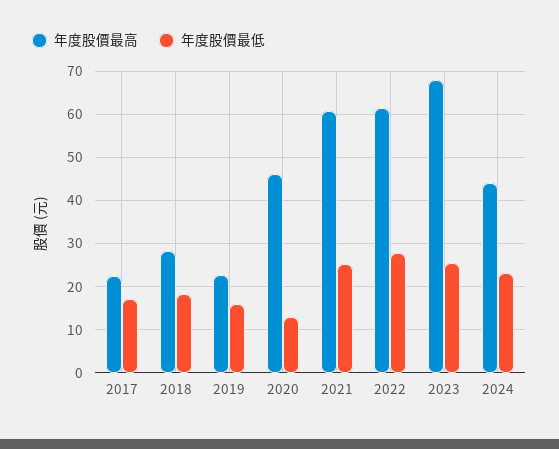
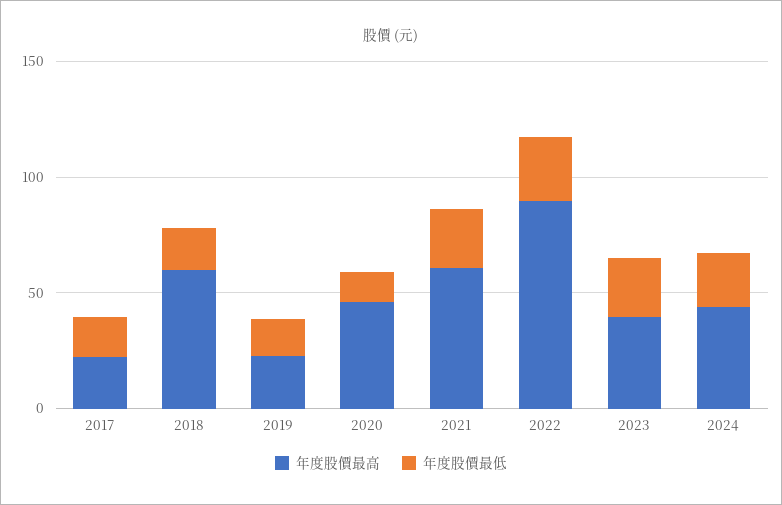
年度股價最高, 2018: 28 -> 60
年度股價最高, 2022: 62 -> 90
年度股價最高, 2023: 68 -> 40

